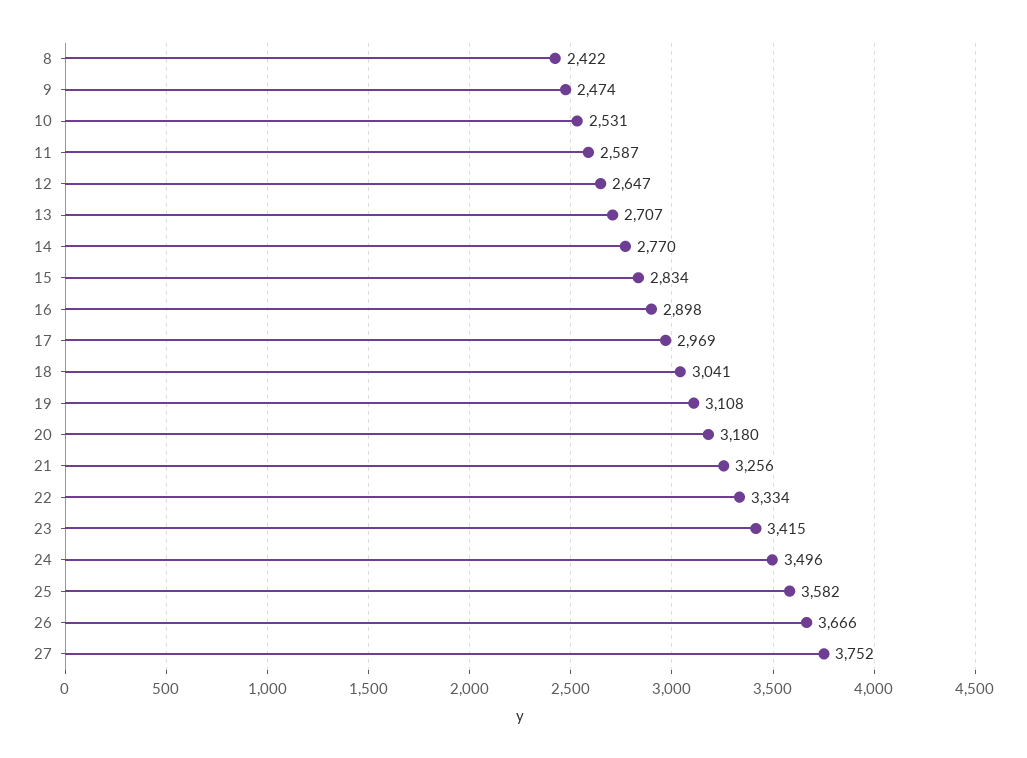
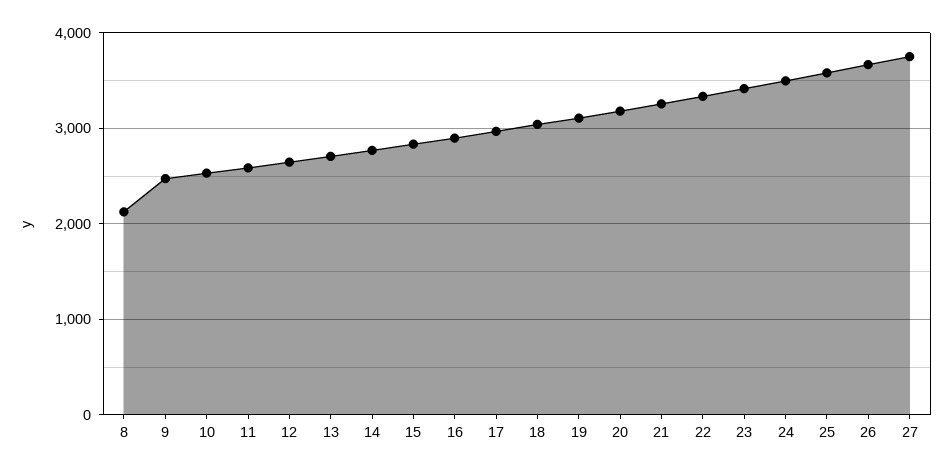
8: 2422 -> 2100

